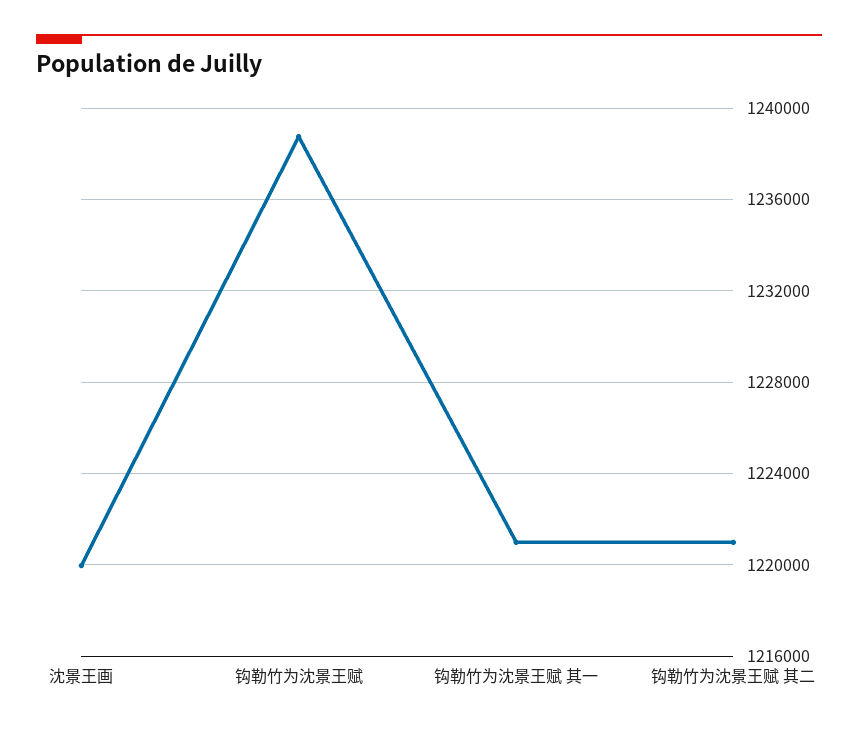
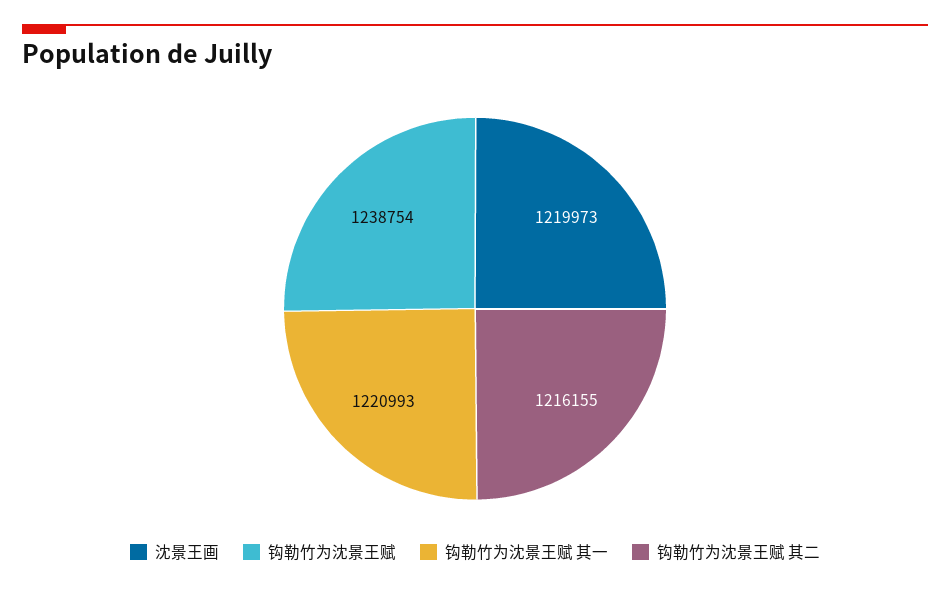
钩勒竹为沈景王赋 其二: 1221000 -> 1216155

